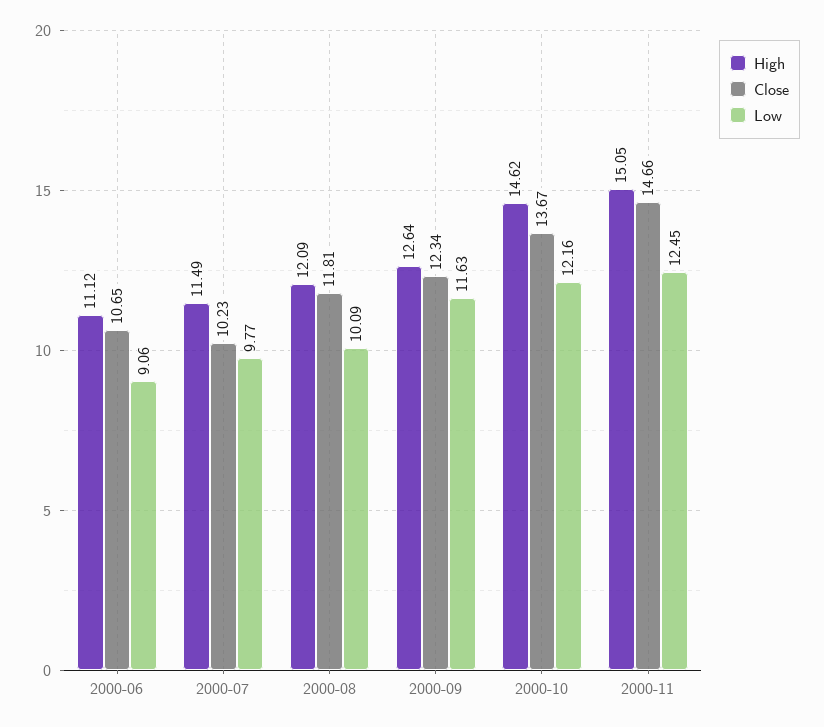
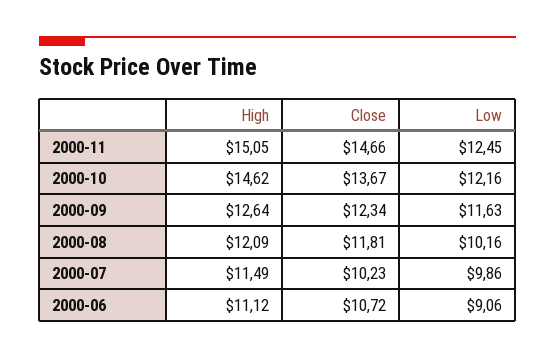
Close, 2000-06: 10.65 -> 10.72
Low, 2000-07: 9.77 -> 9.86
Low, 2000-08: 10.09 -> 10.16

